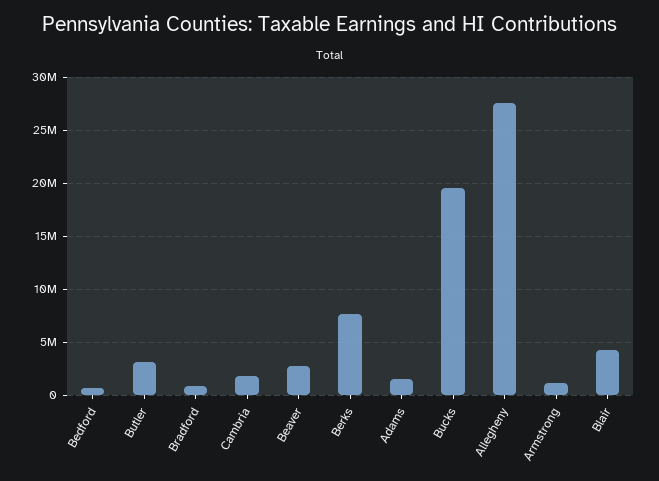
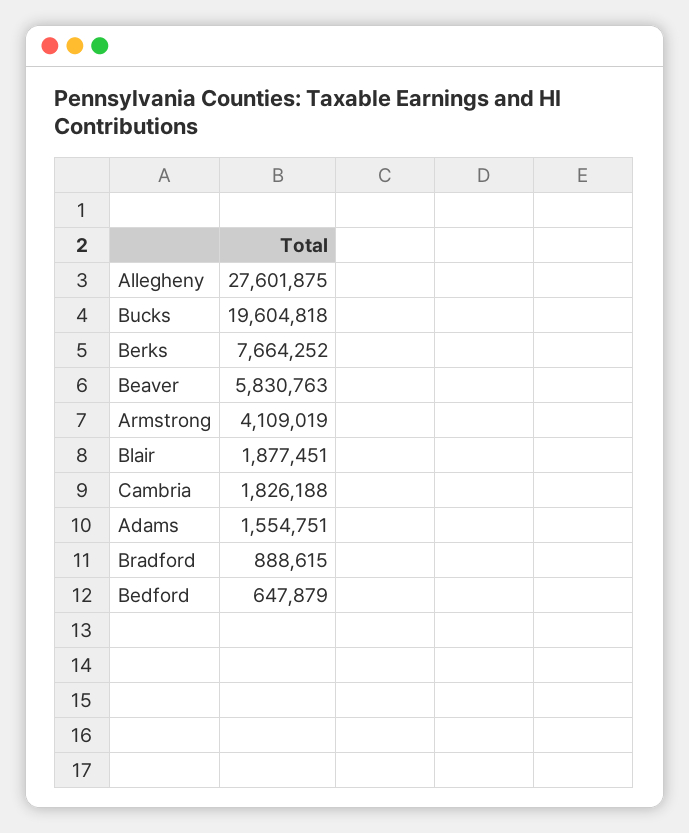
Butler: 3000000 -> none
Beaver: 3000000 -> 5830763
Armstrong: 1000000 -> 4109019
Blair: 4000000 -> 1877451

